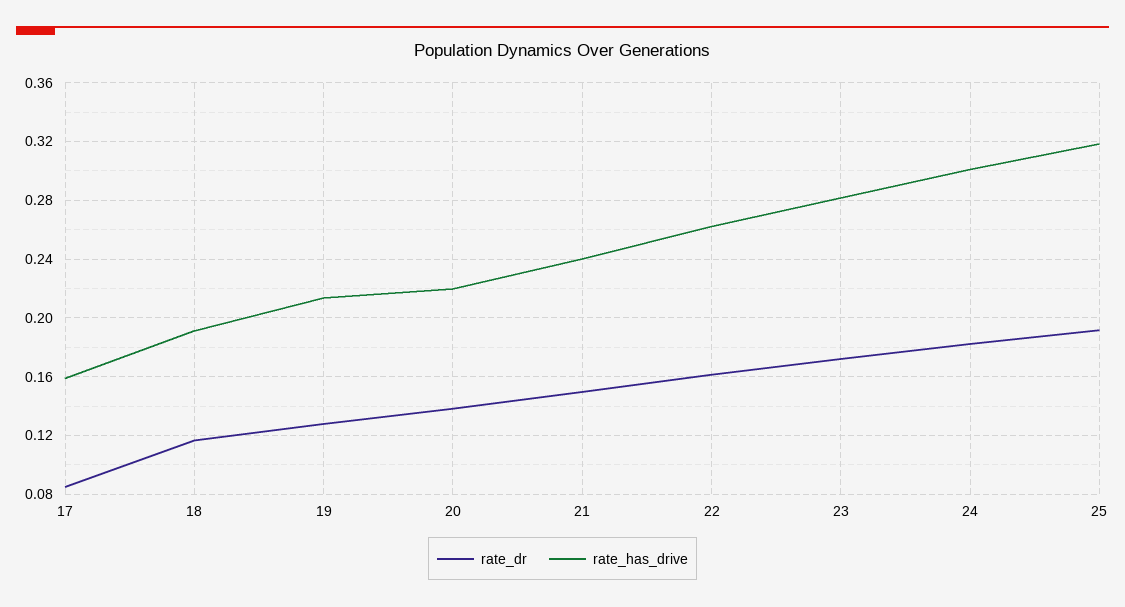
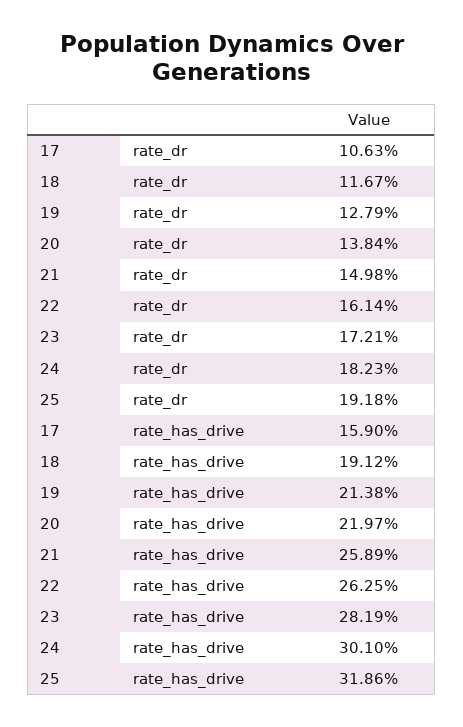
rate_dr, 17: 0.085 -> 0.1063
rate_has_drive, 21: 0.24 -> 0.2589

